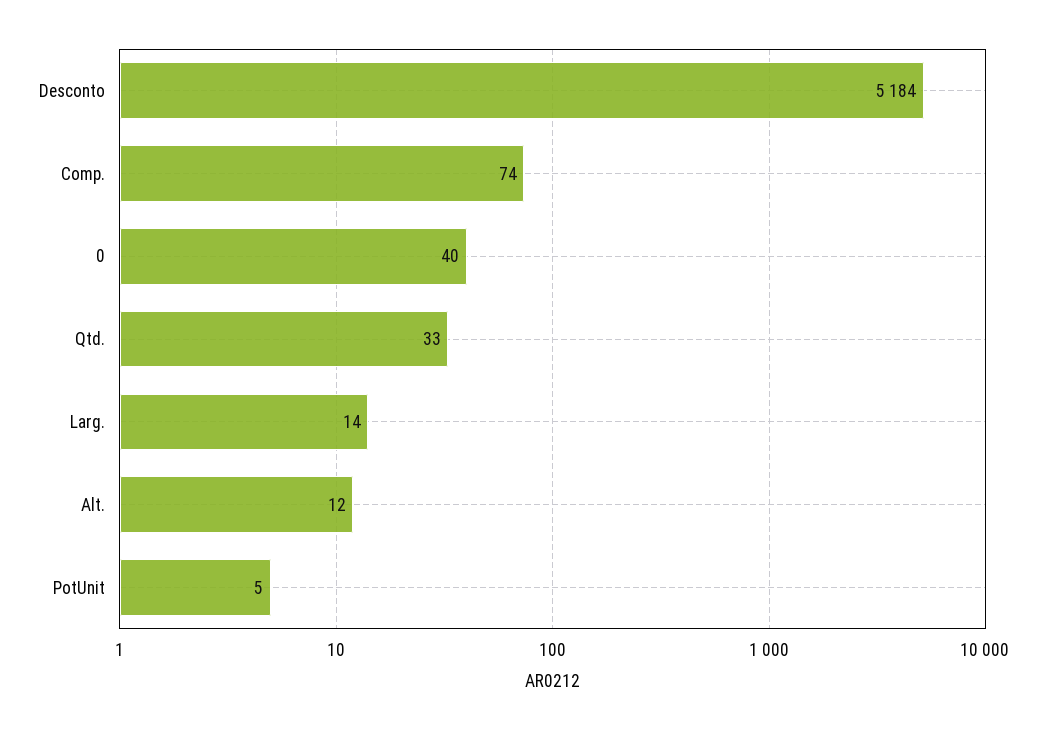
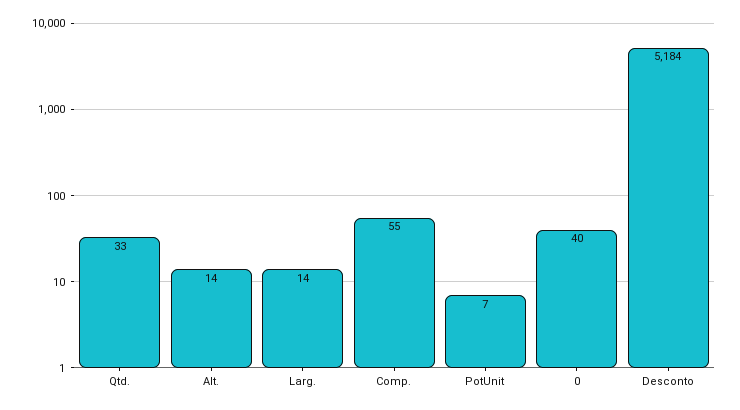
Comp.: 74 -> 55
Alt.: 12 -> 14
PotUnit: 5 -> 7

